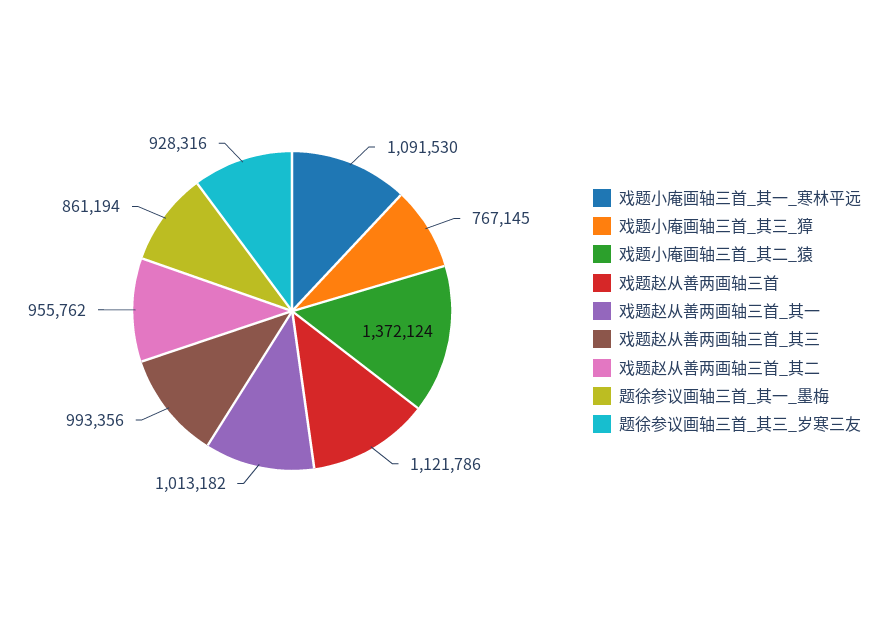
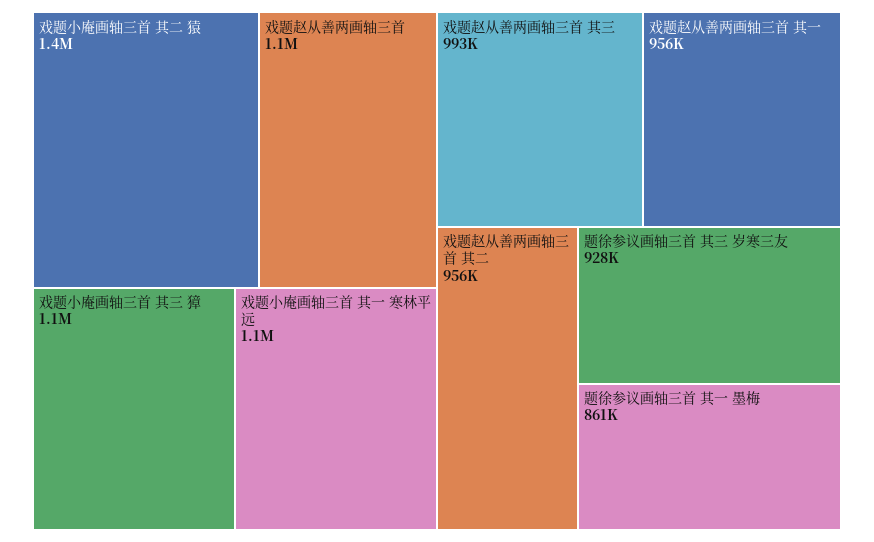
戏题小庵画轴三首_其三_獐: 767145 -> 1100000
戏题赵从善两画轴三首_其一: 1013182 -> 956000

